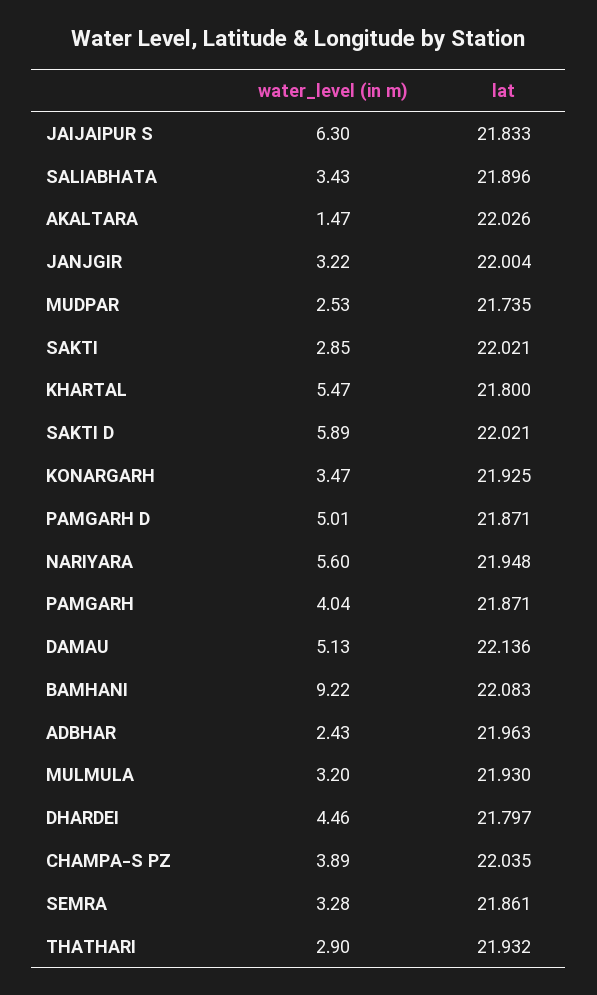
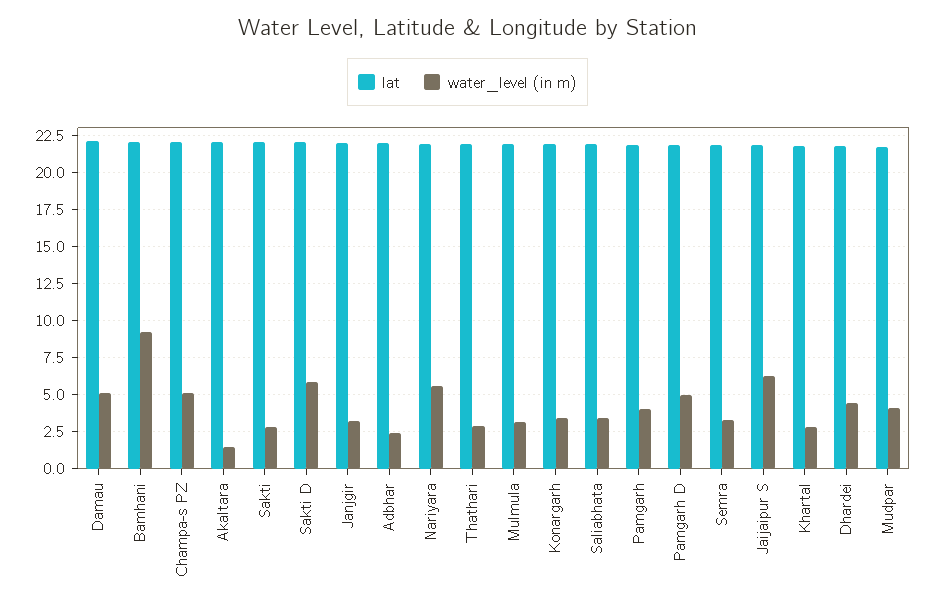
water_level (in m), MUDPAR: 2.53 -> 4
water_level (in m), KHARTAL: 5.47 -> 3
water_level (in m), CHAMPA-S PZ: 3.89 -> 5

